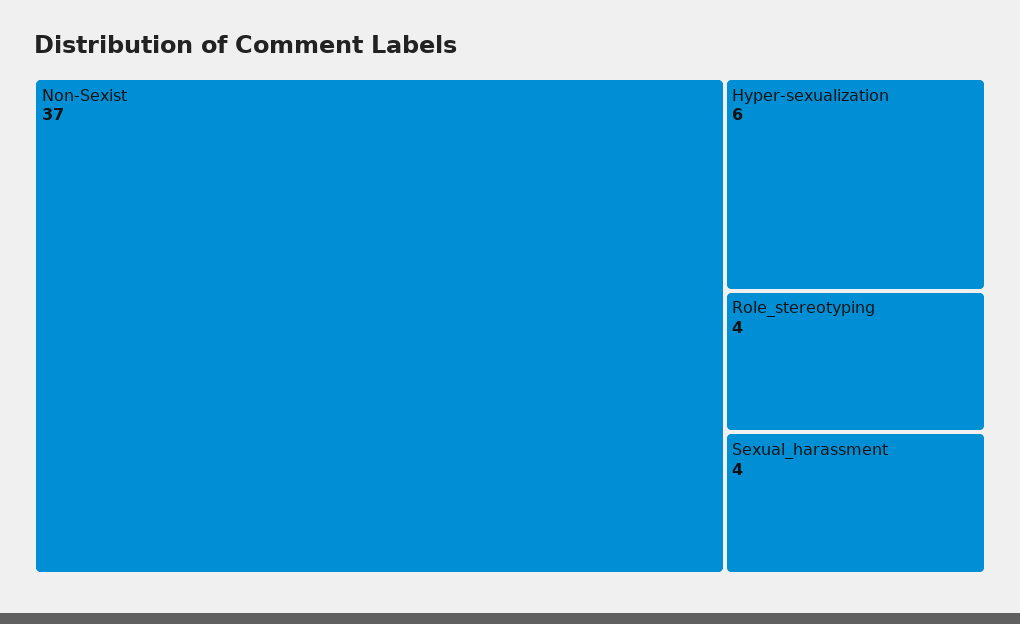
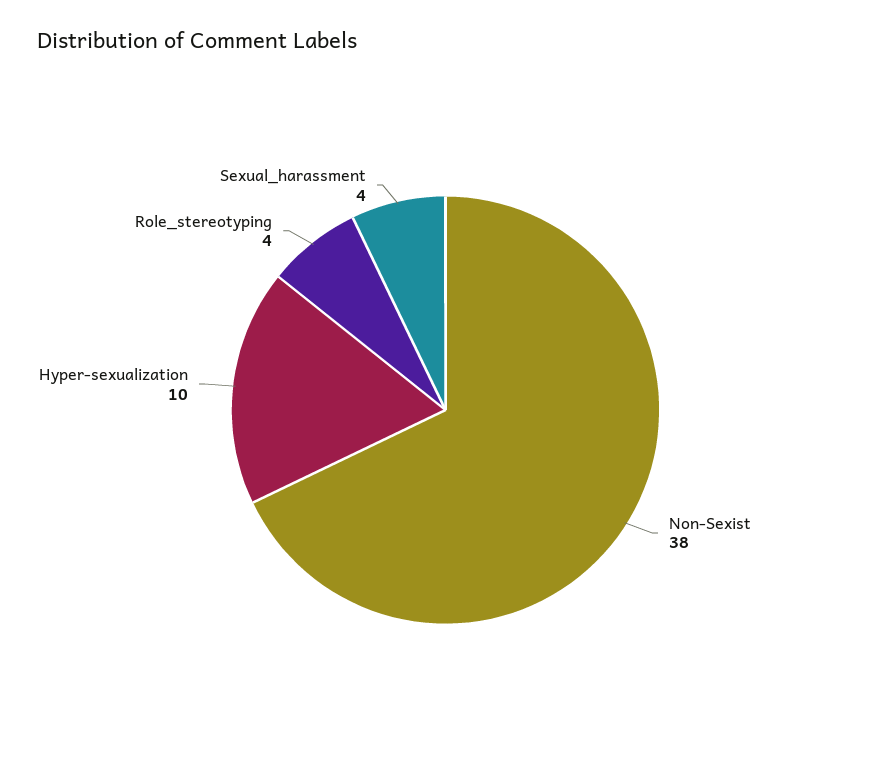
Non-Sexist: 37 -> 38
Hyper-sexualization: 6 -> 10

